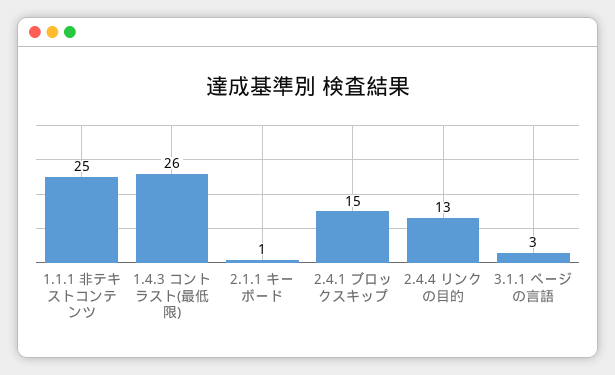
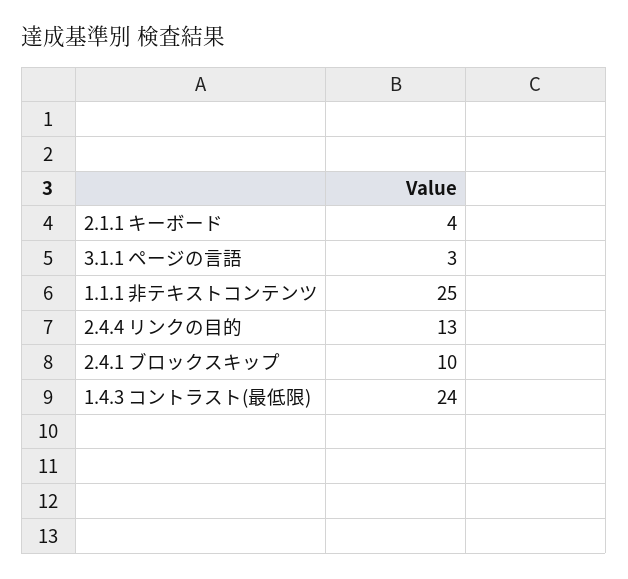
1.4.3 コントラスト(最低限): 26 -> 24
2.1.1 キーボード: 1 -> 4
2.4.1 ブロックスキップ: 15 -> 10

